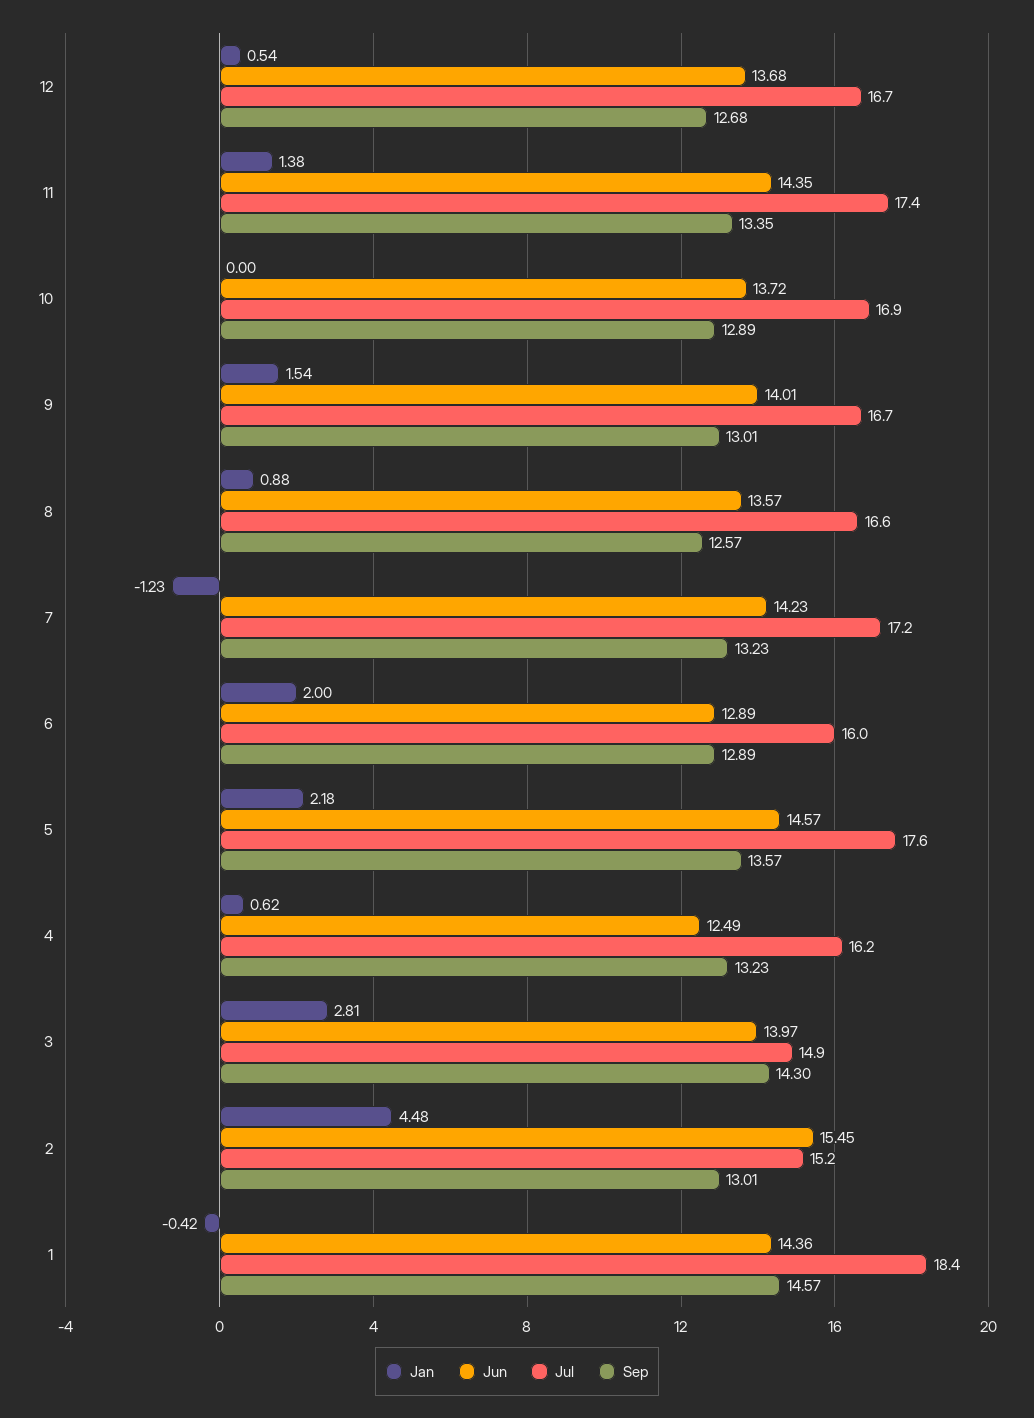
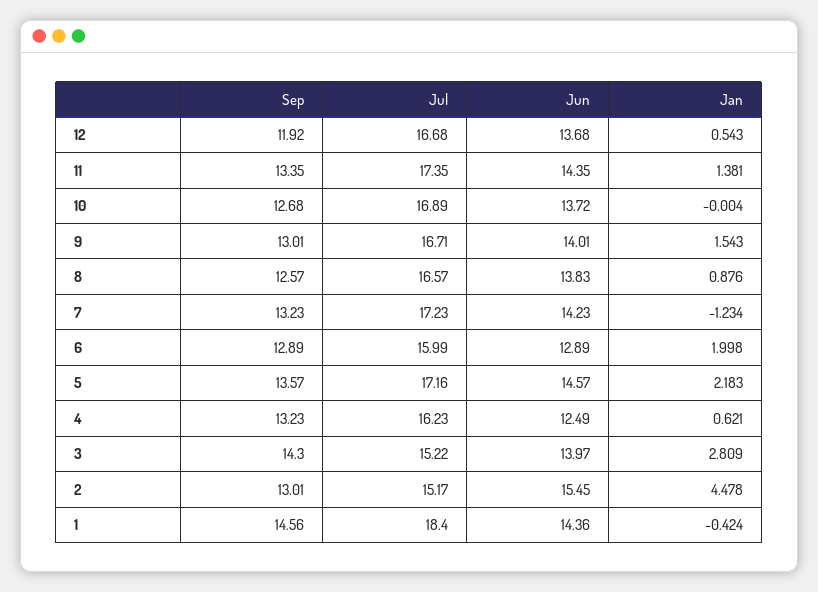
Sep, 12: 12.68 -> 11.92
Sep, 10: 12.89 -> 12.68
Jun, 8: 13.57 -> 13.83
Jul, 5: 17.6 -> 17.16
Jul, 3: 14.9 -> 15.22
Sep, 1: 14.57 -> 14.56

